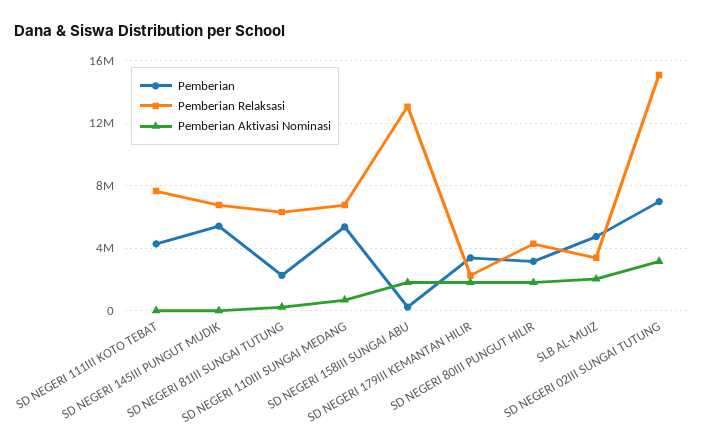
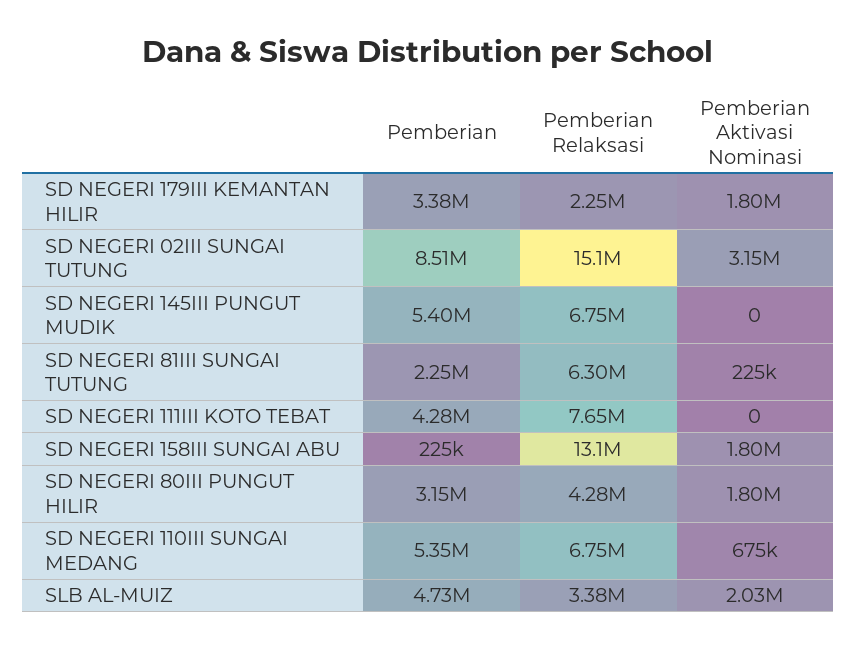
Pemberian, SD NEGERI 02III SUNGAI TUTUNG: 7000000 -> 8510000

